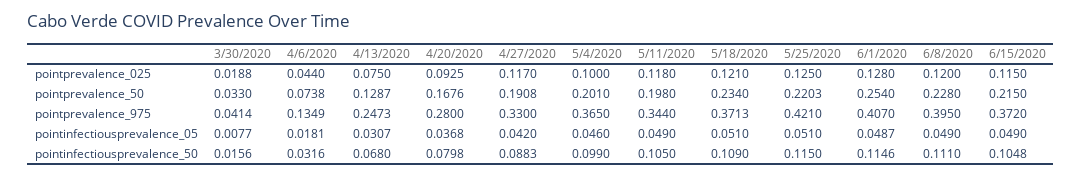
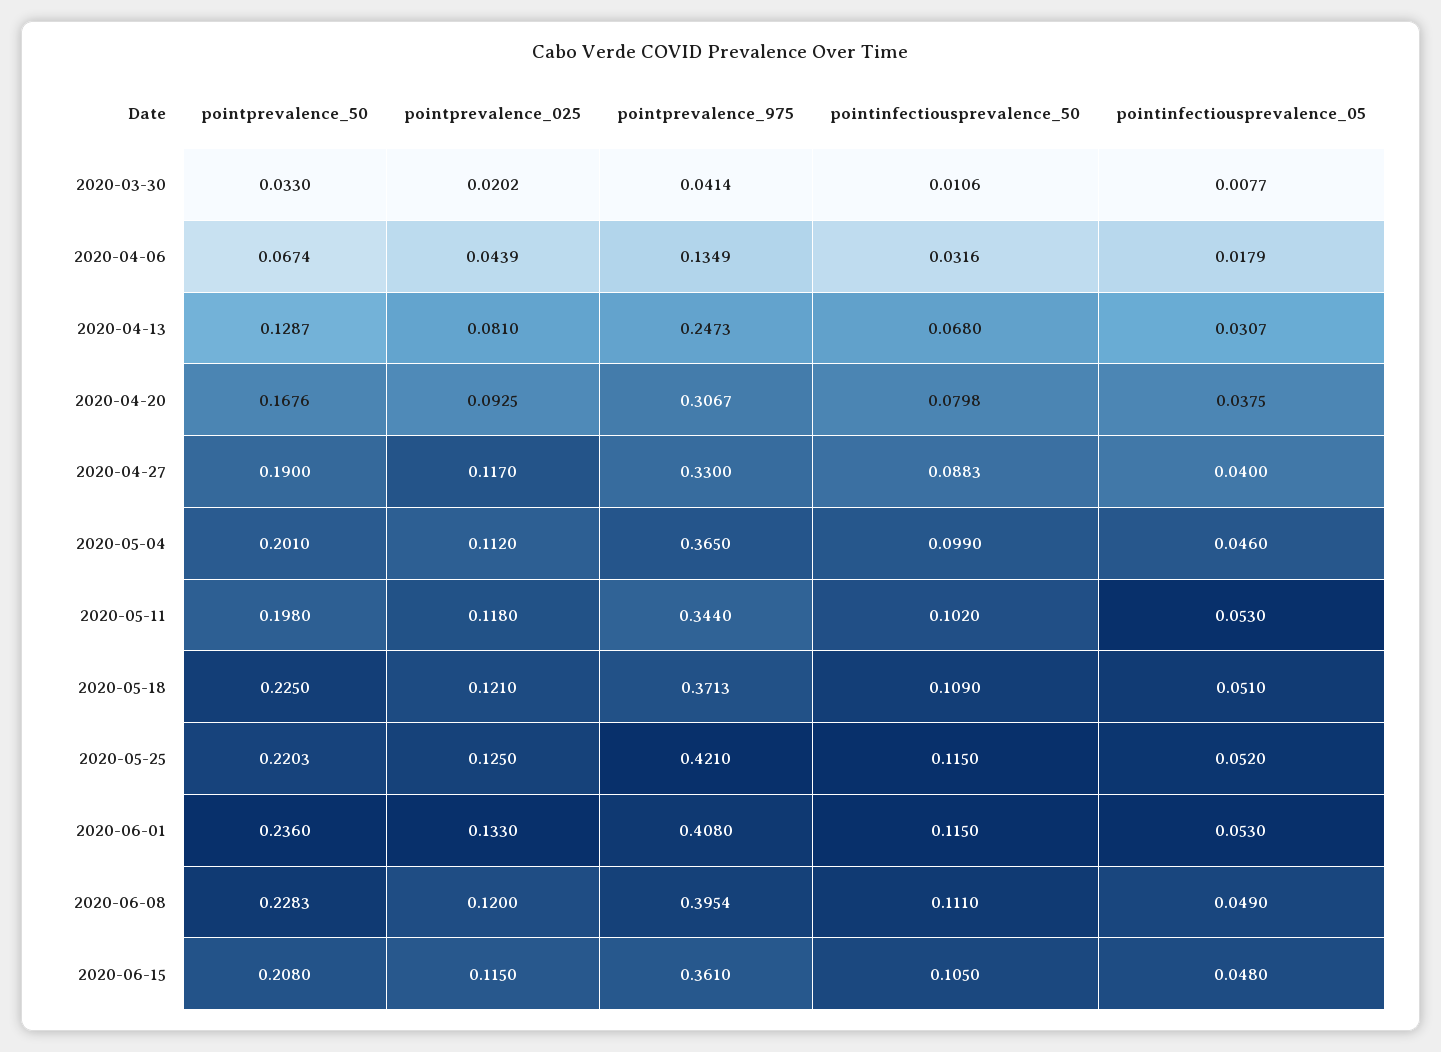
3/30/2020, pointprevalence_025: 0.0188 -> 0.0202
4/6/2020, pointprevalence_025: 0.044 -> 0.0439
4/13/2020, pointprevalence_025: 0.075 -> 0.081
5/4/2020, pointprevalence_025: 0.1 -> 0.112
6/1/2020, pointprevalence_025: 0.128 -> 0.133
4/6/2020, pointprevalence_50: 0.0738 -> 0.0674
4/27/2020, pointprevalence_50: 0.1908 -> 0.19
5/18/2020, pointprevalence_50: 0.234 -> 0.225
6/1/2020, pointprevalence_50: 0.254 -> 0.236
6/8/2020, pointprevalence_50: 0.228 -> 0.2283
6/15/2020, pointprevalence_50: 0.215 -> 0.208
4/20/2020, pointprevalence_975: 0.28 -> 0.3067
6/1/2020, pointprevalence_975: 0.407 -> 0.408
6/8/2020, pointprevalence_975: 0.395 -> 0.3954
6/15/2020, pointprevalence_975: 0.372 -> 0.361
4/6/2020, pointinfectiousprevalence_05: 0.0181 -> 0.0179
4/20/2020, pointinfectiousprevalence_05: 0.0368 -> 0.0375
4/27/2020, pointinfectiousprevalence_05: 0.042 -> 0.04
5/11/2020, pointinfectiousprevalence_05: 0.049 -> 0.053
5/25/2020, pointinfectiousprevalence_05: 0.051 -> 0.052
6/1/2020, pointinfectiousprevalence_05: 0.0487 -> 0.053
6/15/2020, pointinfectiousprevalence_05: 0.049 -> 0.048
3/30/2020, pointinfectiousprevalence_50: 0.0156 -> 0.0106
5/11/2020, pointinfectiousprevalence_50: 0.105 -> 0.102
6/1/2020, pointinfectiousprevalence_50: 0.1146 -> 0.115
6/15/2020, pointinfectiousprevalence_50: 0.1048 -> 0.105

